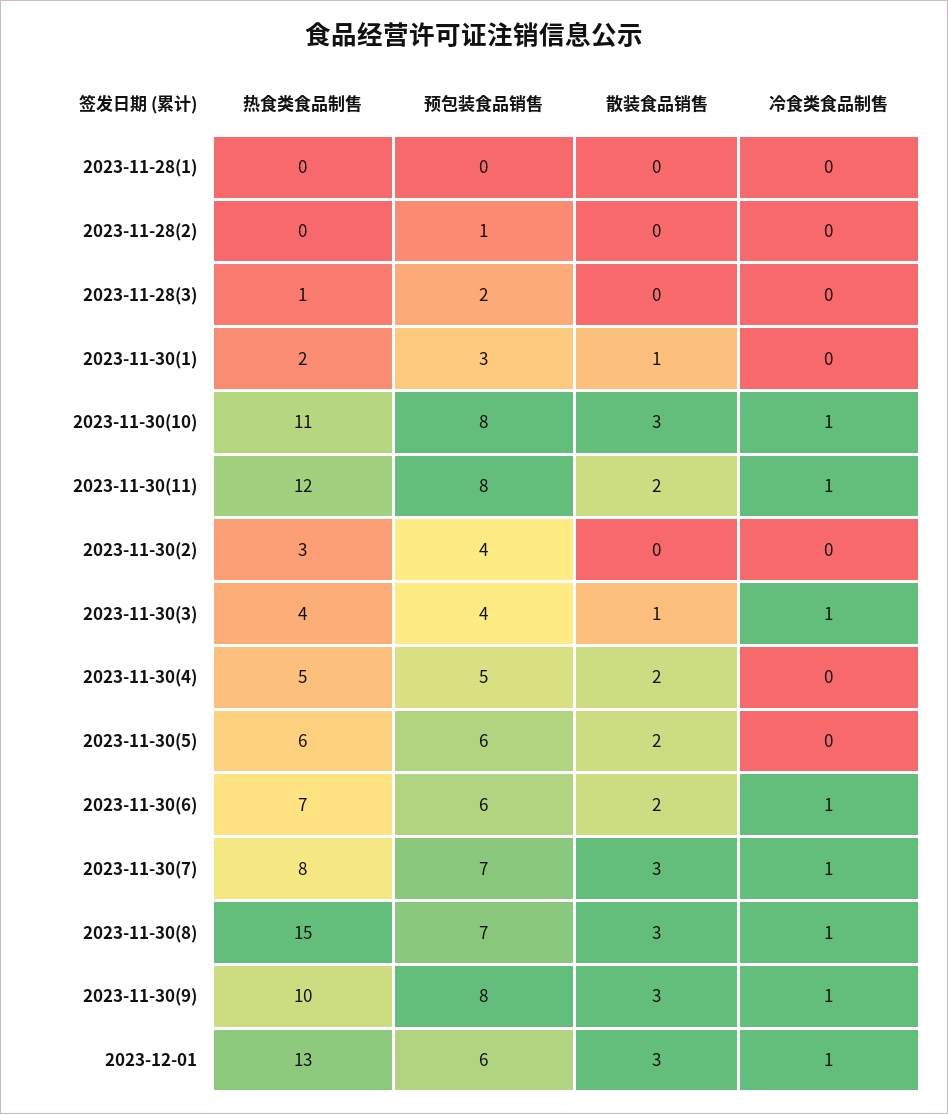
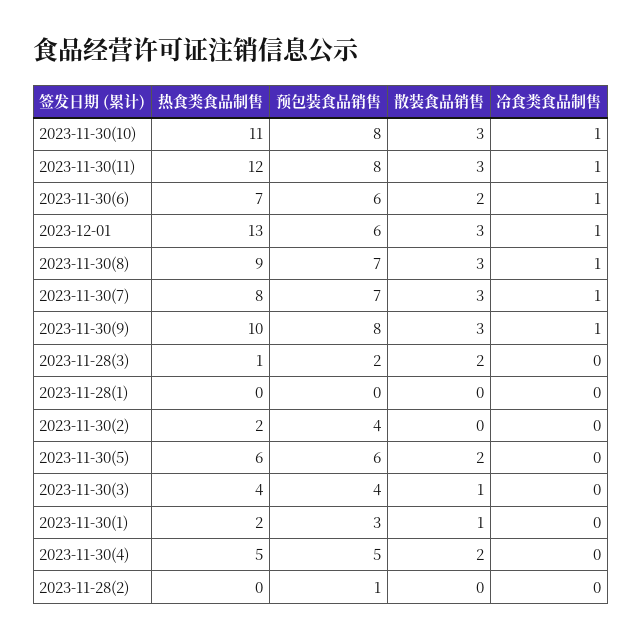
散装食品销售, 2023-11-28(3): 0 -> 2
散装食品销售, 2023-11-30(11): 2 -> 3
热食类食品制售, 2023-11-30(2): 3 -> 2
冷食类食品制售, 2023-11-30(3): 1 -> 0
热食类食品制售, 2023-11-30(8): 15 -> 9

